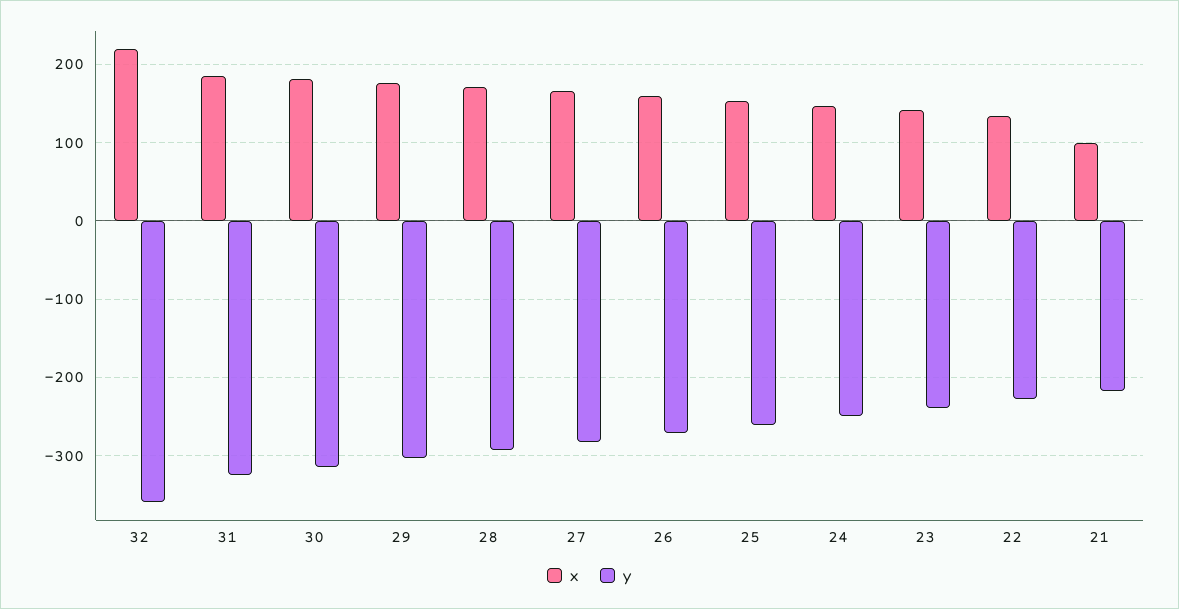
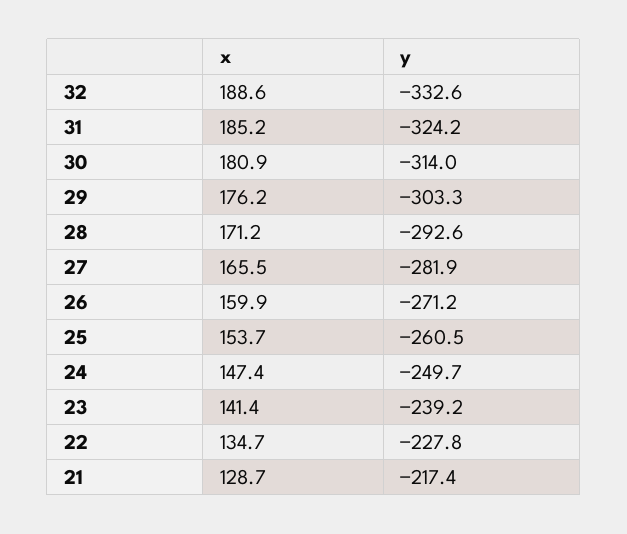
x, 32: 220 -> 188.6
y, 32: -360 -> -332.6
x, 21: 100 -> 128.7

